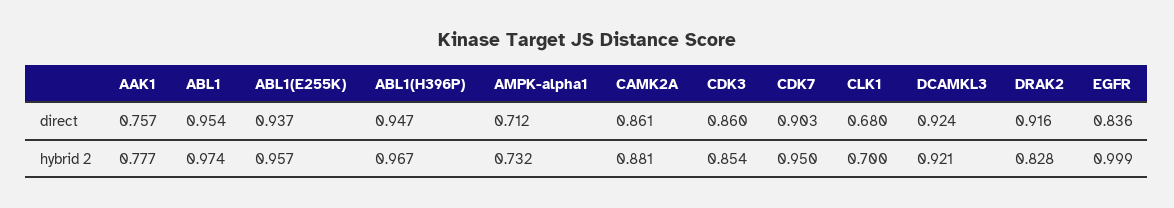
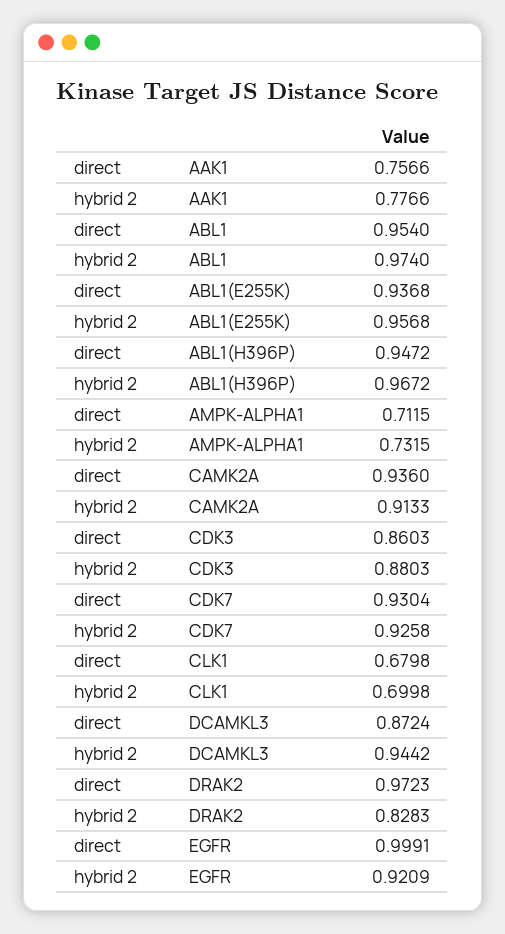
CAMK2A, direct: 0.861 -> 0.936
CDK7, direct: 0.903 -> 0.9304
DCAMKL3, direct: 0.924 -> 0.8724
DRAK2, direct: 0.916 -> 0.9723
EGFR, direct: 0.836 -> 0.9991
CAMK2A, hybrid 2: 0.881 -> 0.9133
CDK3, hybrid 2: 0.854 -> 0.8803
CDK7, hybrid 2: 0.95 -> 0.9258
DCAMKL3, hybrid 2: 0.921 -> 0.9442
EGFR, hybrid 2: 0.999 -> 0.9209

